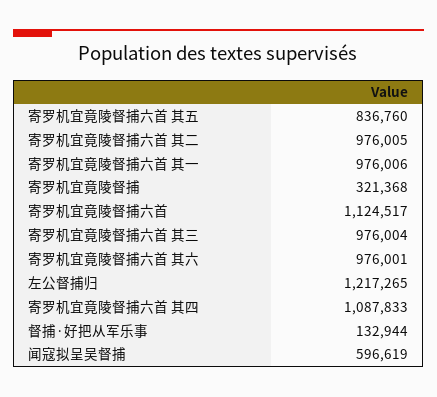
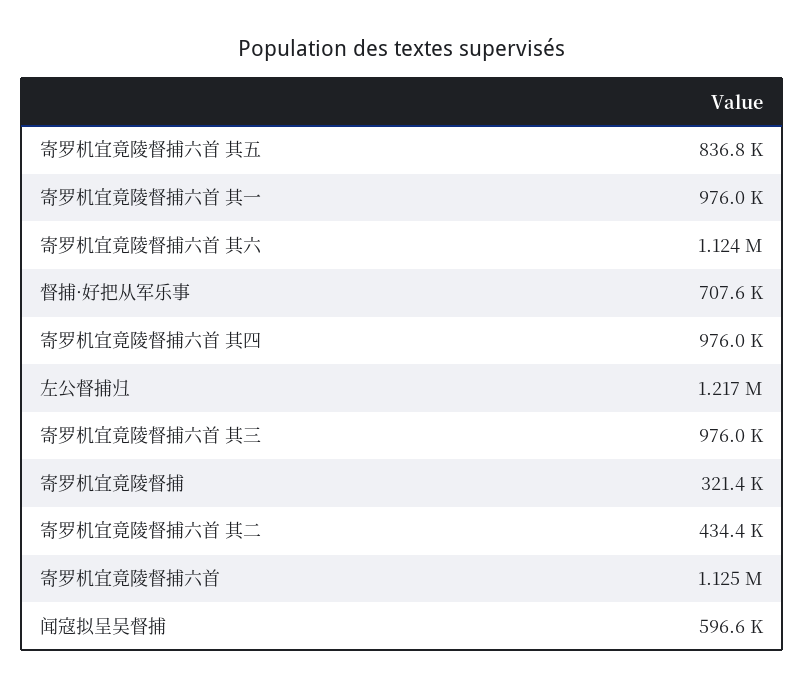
寄罗机宜竟陵督捕六首 其二: 976005 -> 434400
寄罗机宜竟陵督捕六首 其六: 976001 -> 1124000
寄罗机宜竟陵督捕六首 其四: 1087833 -> 976000
督捕·好把从军乐事: 132944 -> 707600

